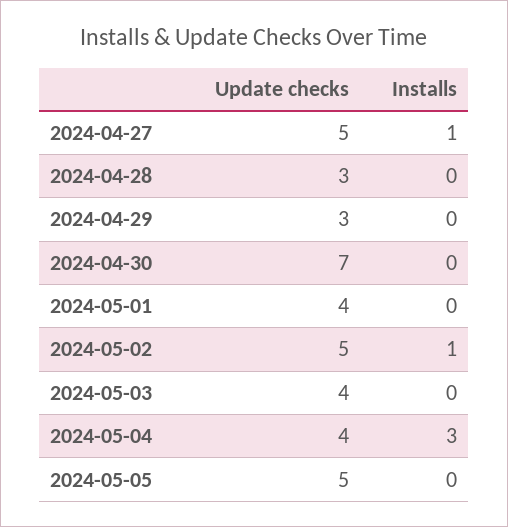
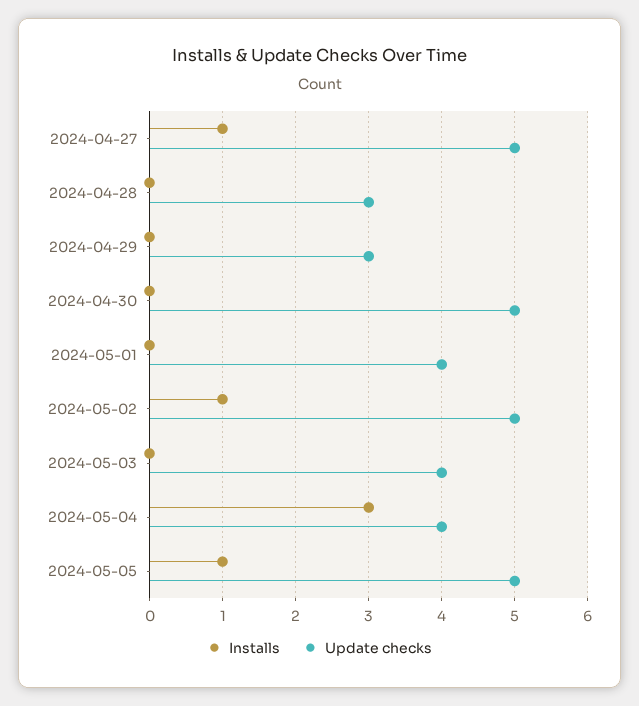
Update checks, 2024-04-30: 7 -> 5
Installs, 2024-05-05: 0 -> 1

